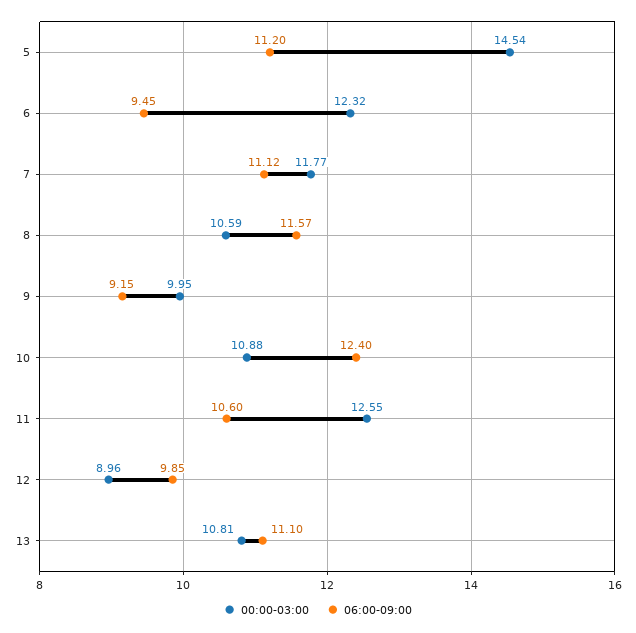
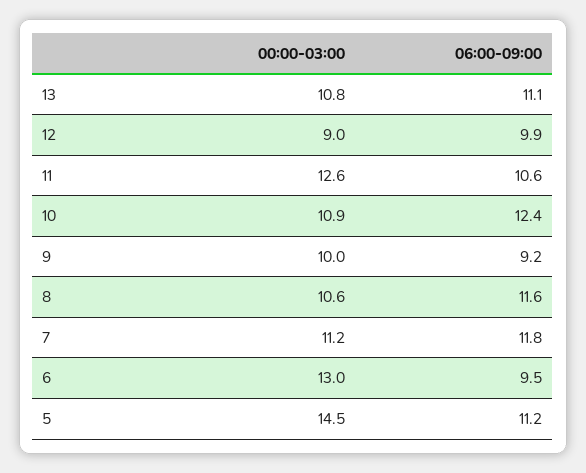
00:00-03:00, 6: 12.32 -> 13
00:00-03:00, 7: 11.77 -> 11.2
06:00-09:00, 7: 11.12 -> 11.8

